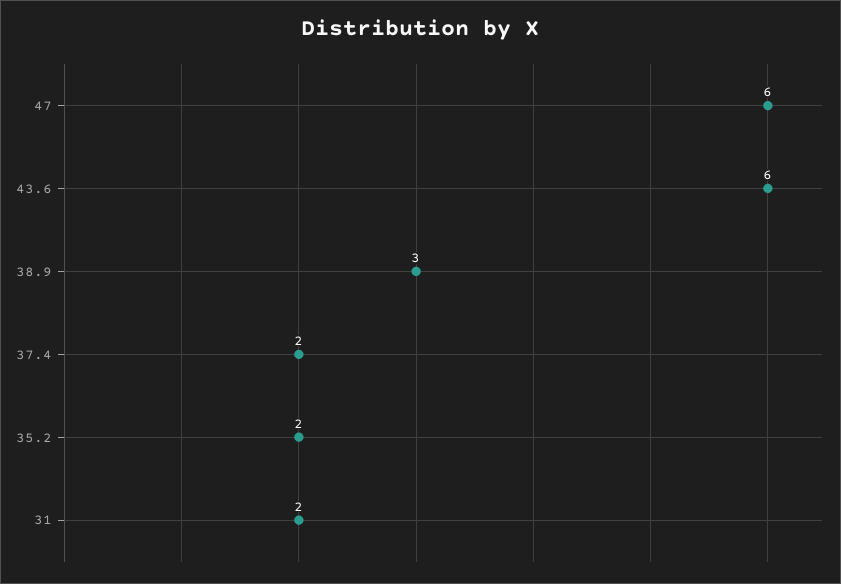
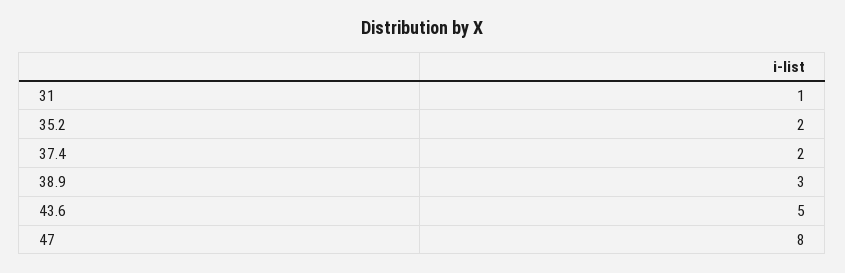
47: 6 -> 8
43.6: 6 -> 5
31: 2 -> 1

